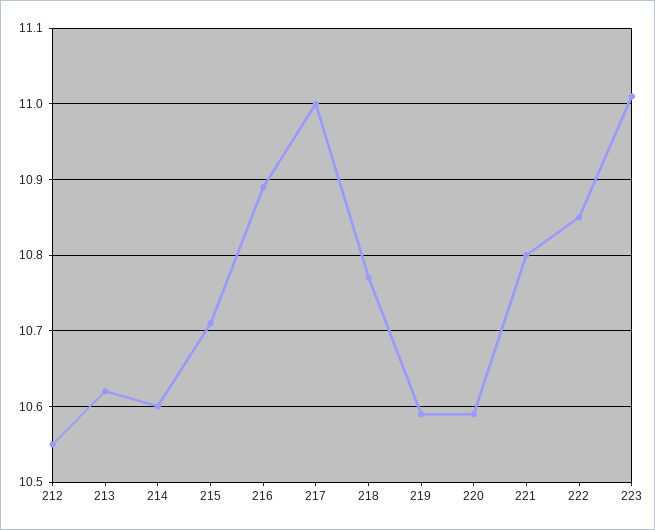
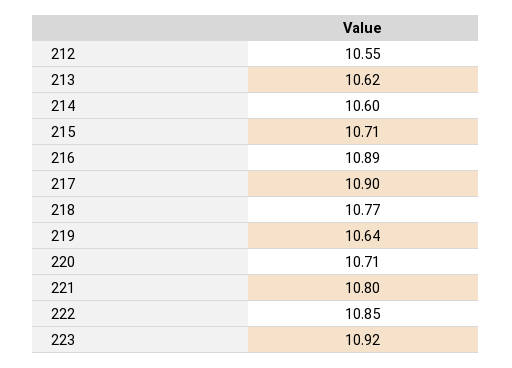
217: 11 -> 10.9
219: 10.59 -> 10.64
220: 10.59 -> 10.71
223: 11.01 -> 10.92

